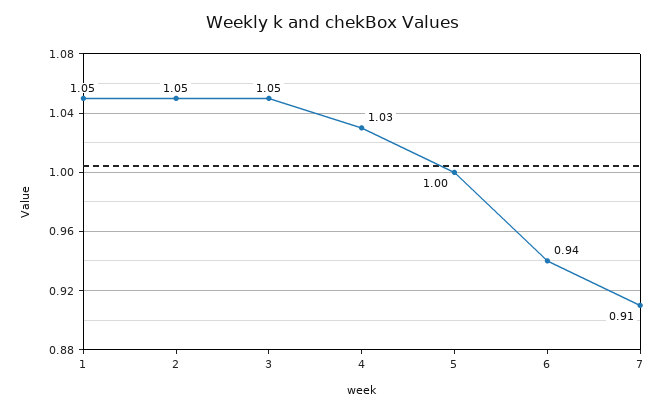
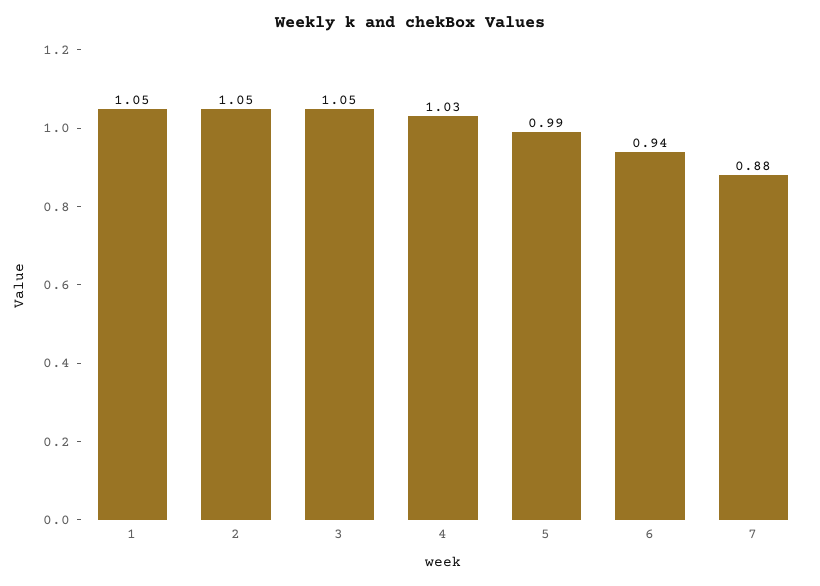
5: 1 -> 0.99
7: 0.91 -> 0.88

